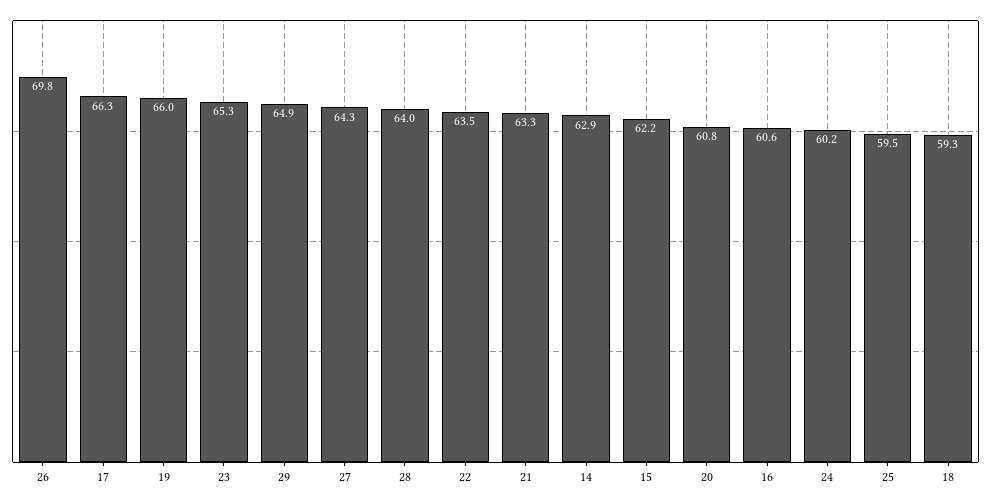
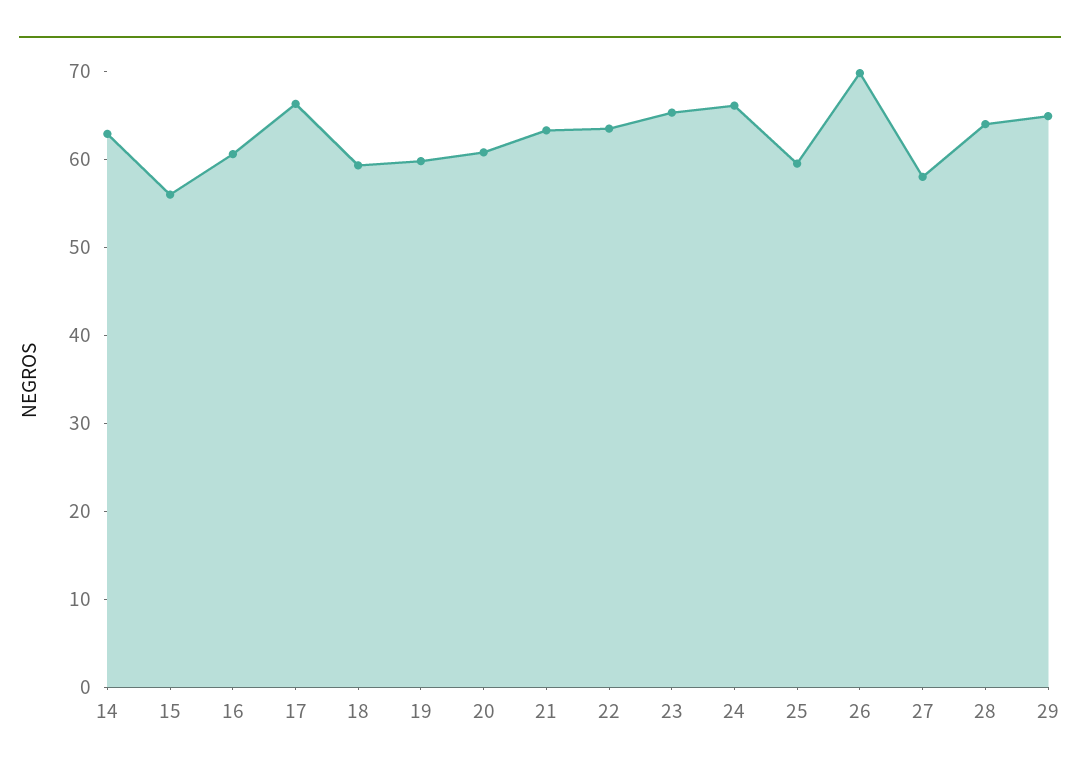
19: 66 -> 60
27: 64.3 -> 58
15: 62.2 -> 56
24: 60.2 -> 66

